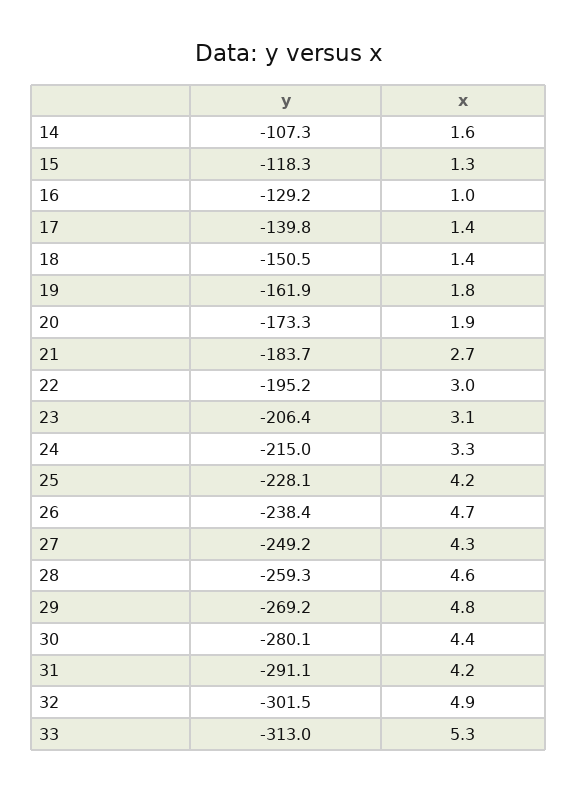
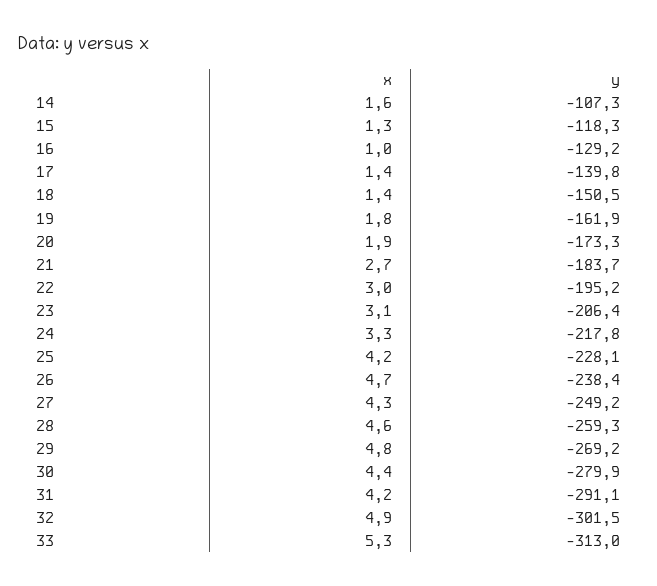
y, 24: -215 -> -217.8
y, 30: -280.1 -> -279.9

